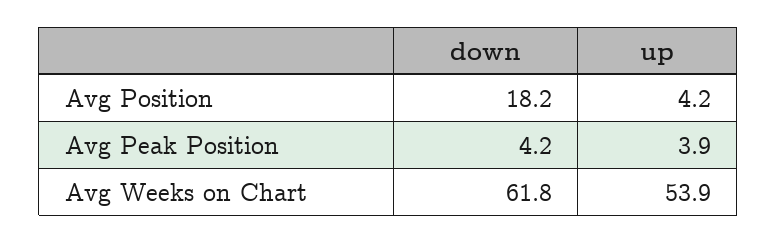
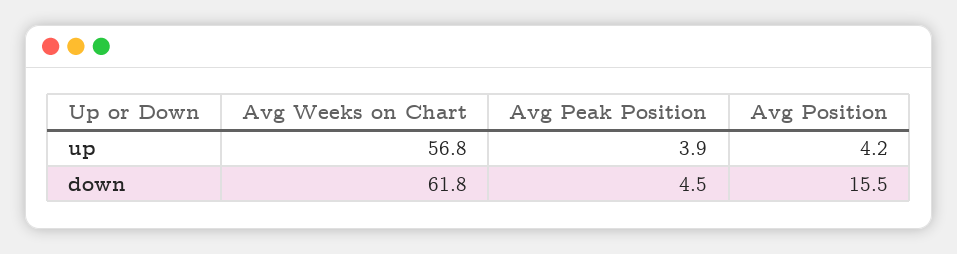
down, Avg Position: 18.2 -> 15.5
down, Avg Peak Position: 4.2 -> 4.5
up, Avg Weeks on Chart: 53.9 -> 56.8

